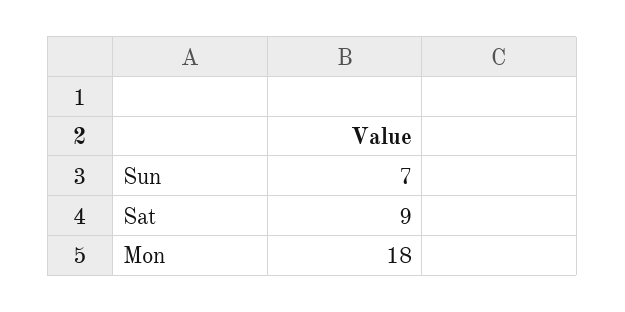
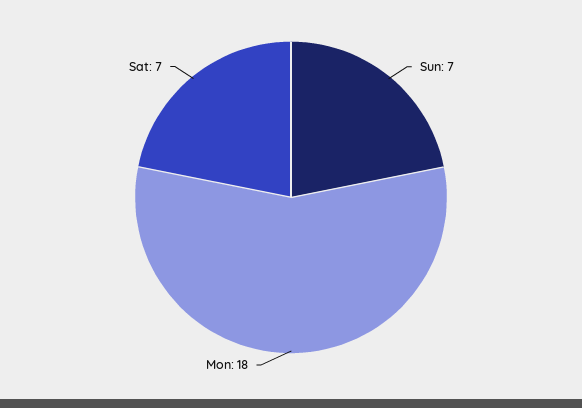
Sat: 9 -> 7

